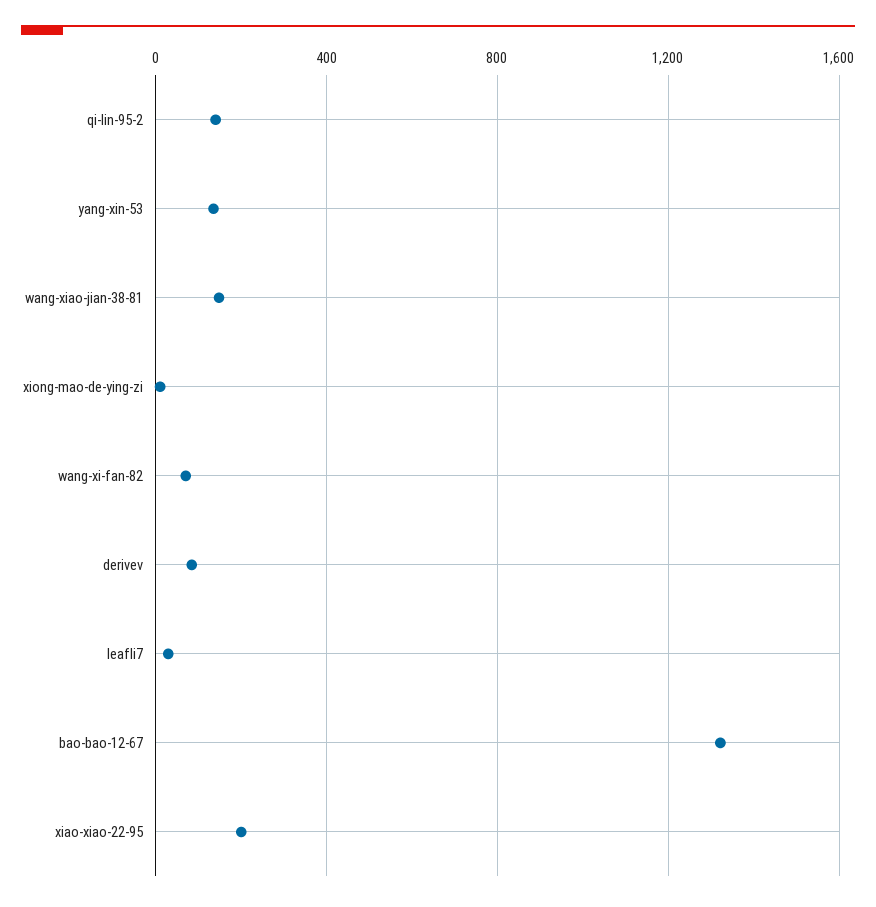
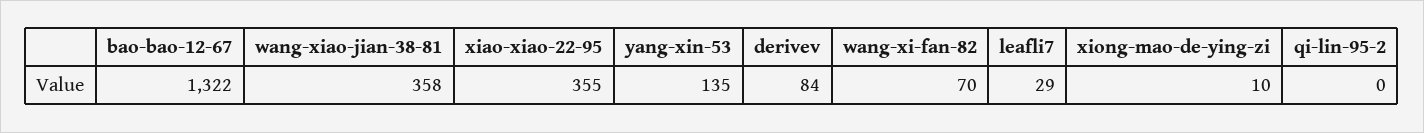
qi-lin-95-2: 150 -> 0
wang-xiao-jian-38-81: 150 -> 358
xiao-xiao-22-95: 200 -> 355

